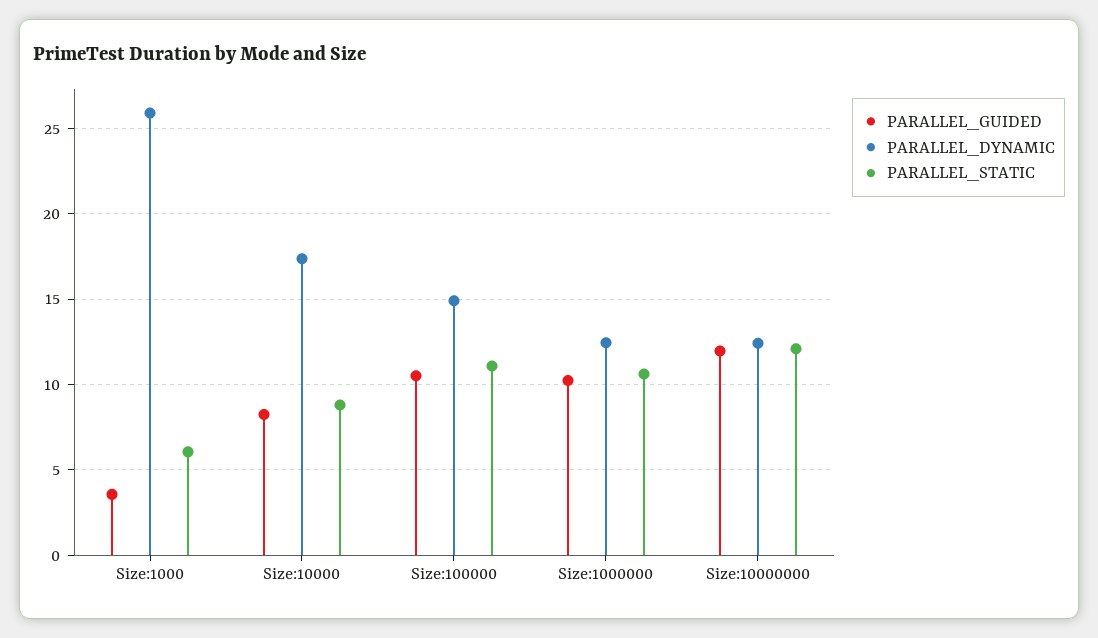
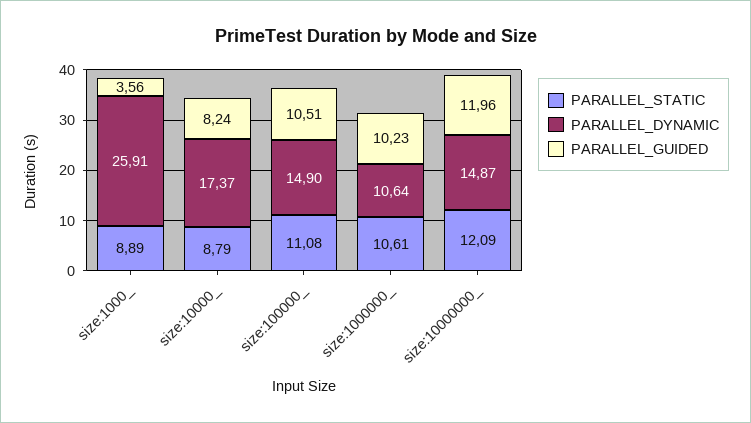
PARALLEL_STATIC, Size:1000: 6 -> 8.89
PARALLEL_DYNAMIC, Size:1000000: 12.5 -> 10.64
PARALLEL_DYNAMIC, Size:10000000: 12.5 -> 14.87

